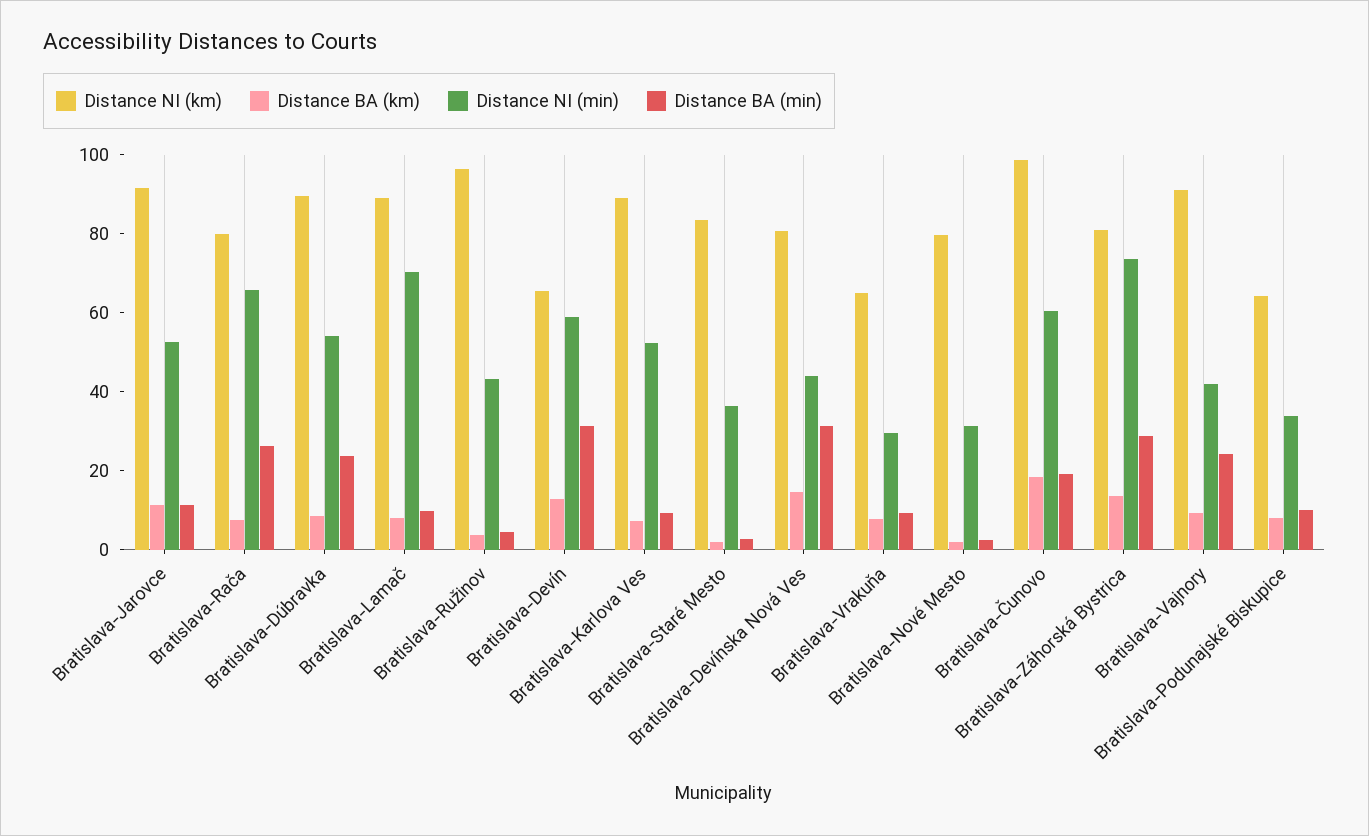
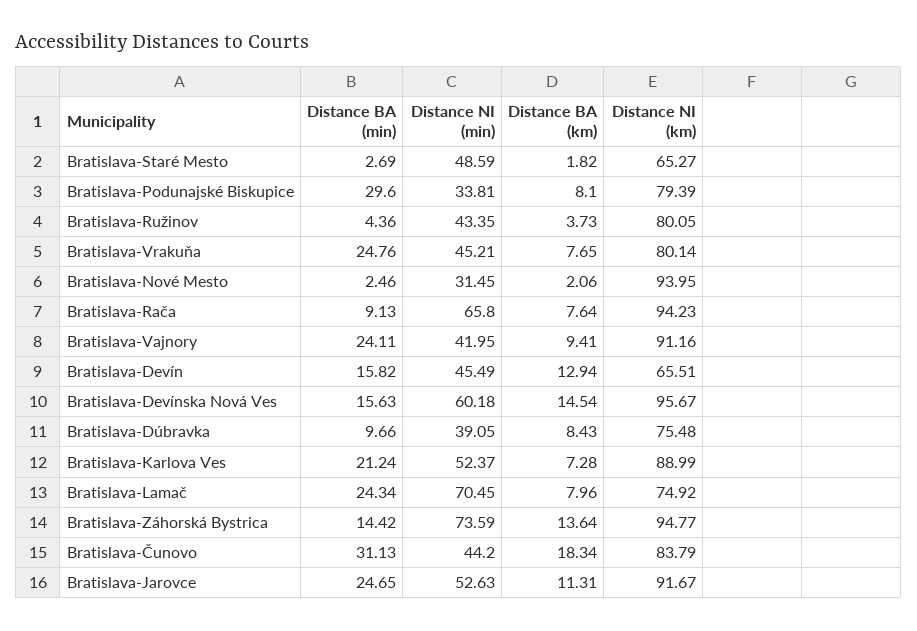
Distance BA (min), Bratislava-Jarovce: 10 -> 24.65
Distance NI (km), Bratislava-Rača: 80 -> 94.23
Distance BA (min), Bratislava-Rača: 25 -> 9.13
Distance NI (km), Bratislava-Dúbravka: 90 -> 75.48
Distance NI (min), Bratislava-Dúbravka: 55 -> 39.05
Distance BA (min), Bratislava-Dúbravka: 25 -> 9.66
Distance NI (km), Bratislava-Lamač: 90 -> 74.92
Distance BA (min), Bratislava-Lamač: 10 -> 24.34
Distance NI (km), Bratislava-Ružinov: 95 -> 80.05
Distance NI (min), Bratislava-Devín: 60 -> 45.49
Distance BA (min), Bratislava-Devín: 30 -> 15.82
Distance BA (min), Bratislava-Karlova Ves: 10 -> 21.24
Distance NI (km), Bratislava-Staré Mesto: 85 -> 65.27
Distance NI (min), Bratislava-Staré Mesto: 35 -> 48.59
Distance NI (km), Bratislava-Devínska Nová Ves: 80 -> 95.67
Distance NI (min), Bratislava-Devínska Nová Ves: 45 -> 60.18
Distance BA (min), Bratislava-Devínska Nová Ves: 30 -> 15.63
Distance NI (km), Bratislava-Vrakuňa: 65 -> 80.14
Distance NI (min), Bratislava-Vrakuňa: 30 -> 45.21
Distance BA (min), Bratislava-Vrakuňa: 10 -> 24.76
Distance NI (km), Bratislava-Nové Mesto: 80 -> 93.95
Distance NI (km), Bratislava-Čunovo: 100 -> 83.79
Distance NI (min), Bratislava-Čunovo: 60 -> 44.2
Distance BA (min), Bratislava-Čunovo: 20 -> 31.13
Distance NI (km), Bratislava-Záhorská Bystrica: 80 -> 94.77
Distance BA (min), Bratislava-Záhorská Bystrica: 30 -> 14.42
Distance NI (km), Bratislava-Podunajské Biskupice: 65 -> 79.39
Distance BA (min), Bratislava-Podunajské Biskupice: 10 -> 29.6

